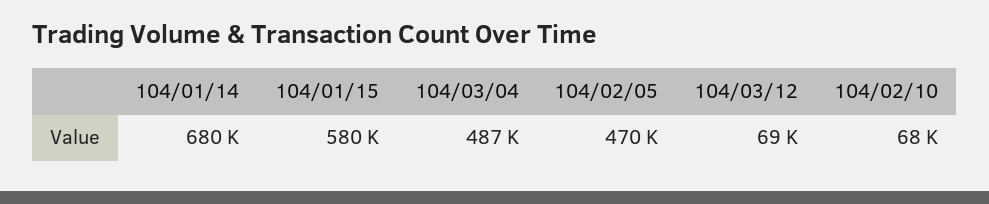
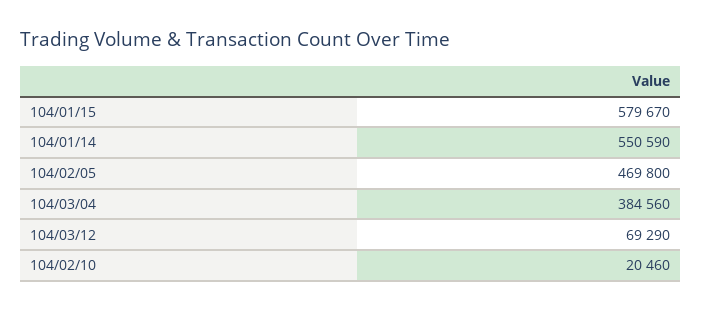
104/01/14: 680000 -> 550590
104/03/04: 487000 -> 384560
104/02/10: 68000 -> 20460

